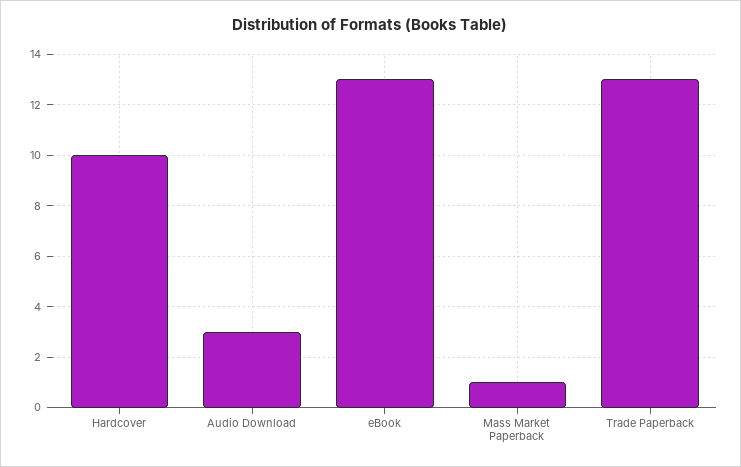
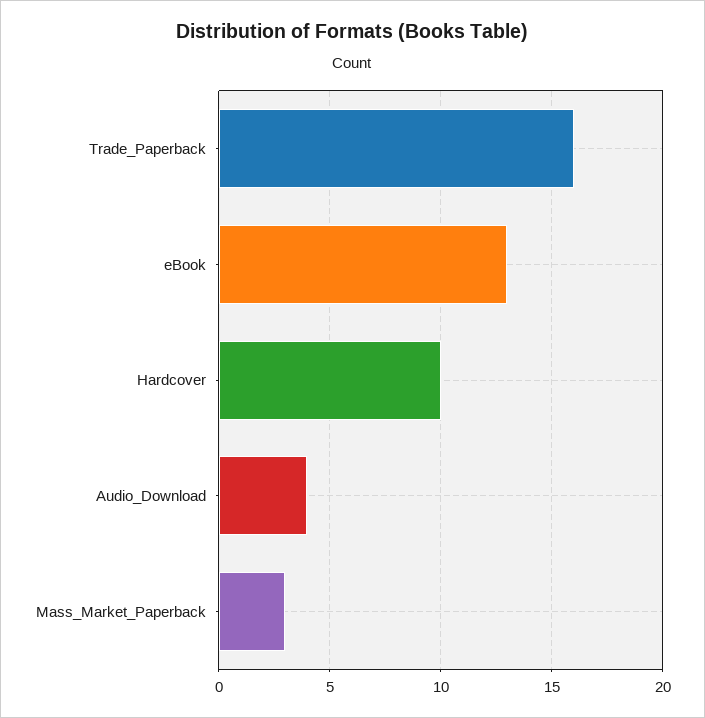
Audio Download: 3 -> 4
Mass Market Paperback: 1 -> 3
Trade Paperback: 13 -> 16

